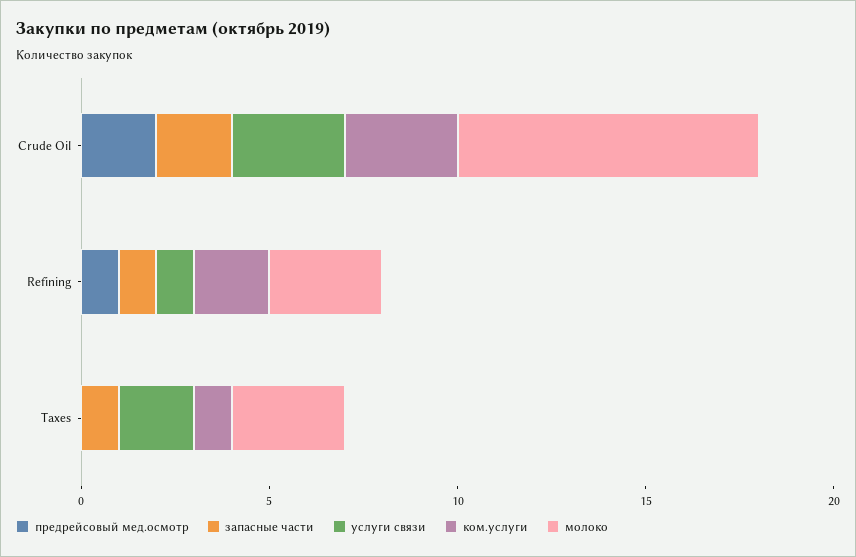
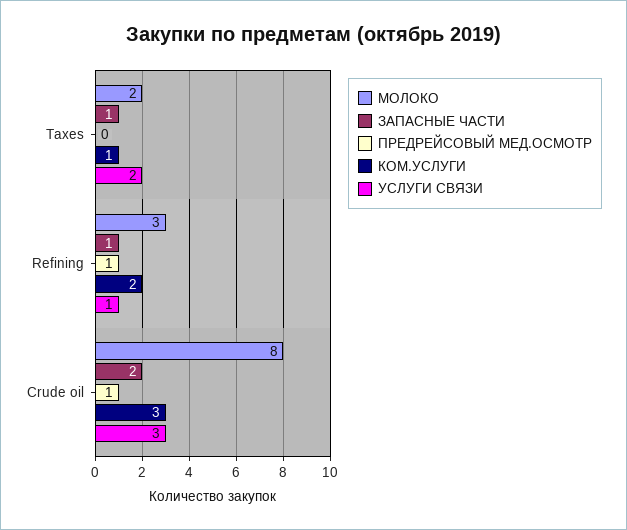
предрейсовый мед.осмотр, Crude Oil: 2 -> 1
молоко, Taxes: 3 -> 2

